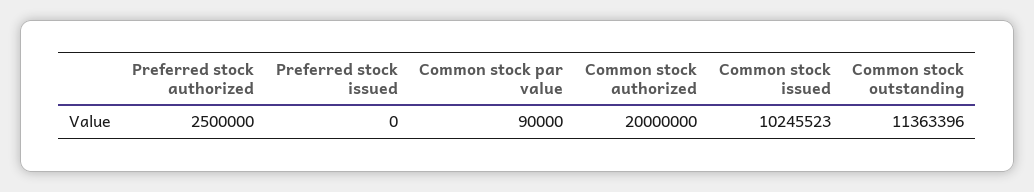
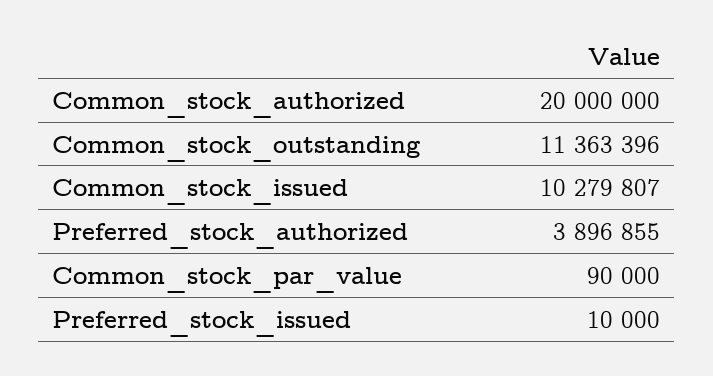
Preferred stock authorized: 2500000 -> 3896855
Preferred stock issued: 0 -> 10000
Common stock issued: 10245523 -> 10279807

